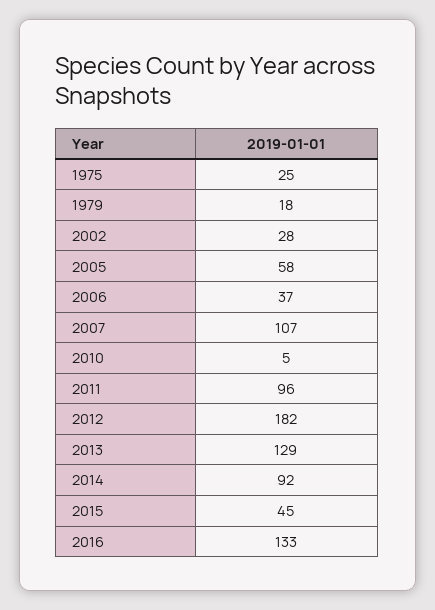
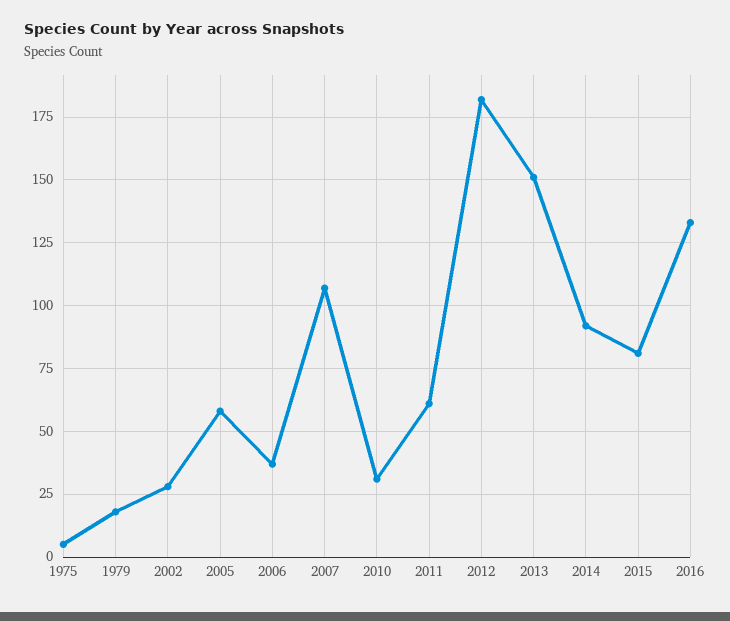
1975: 25 -> 5
2010: 5 -> 30
2011: 96 -> 60
2013: 129 -> 150
2015: 45 -> 80

